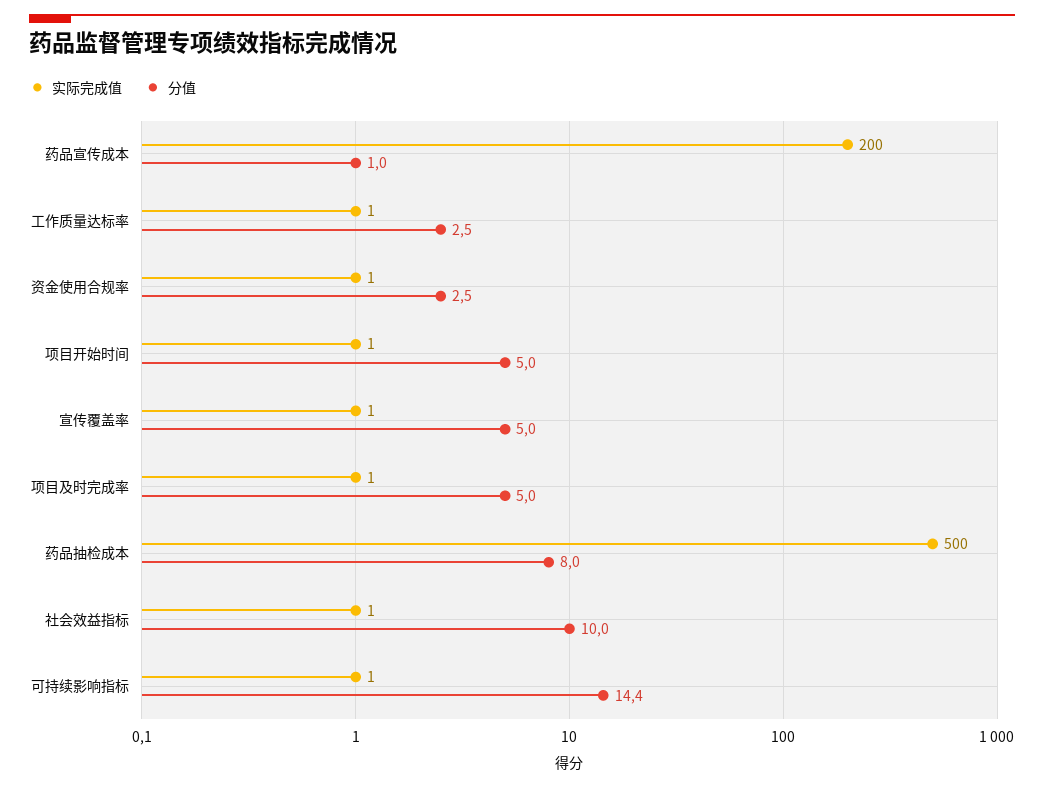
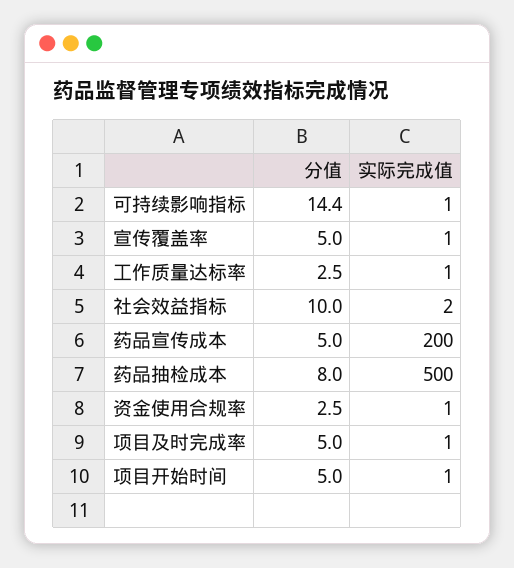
分值, 药品宣传成本: 1 -> 5
实际完成值, 社会效益指标: 1 -> 2

